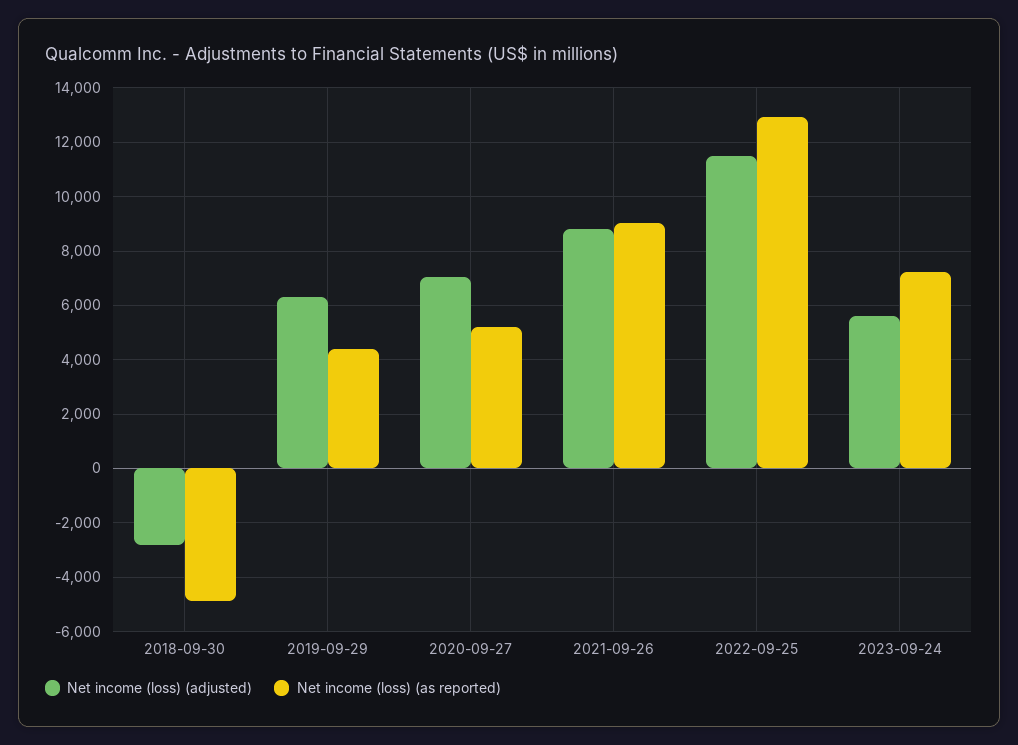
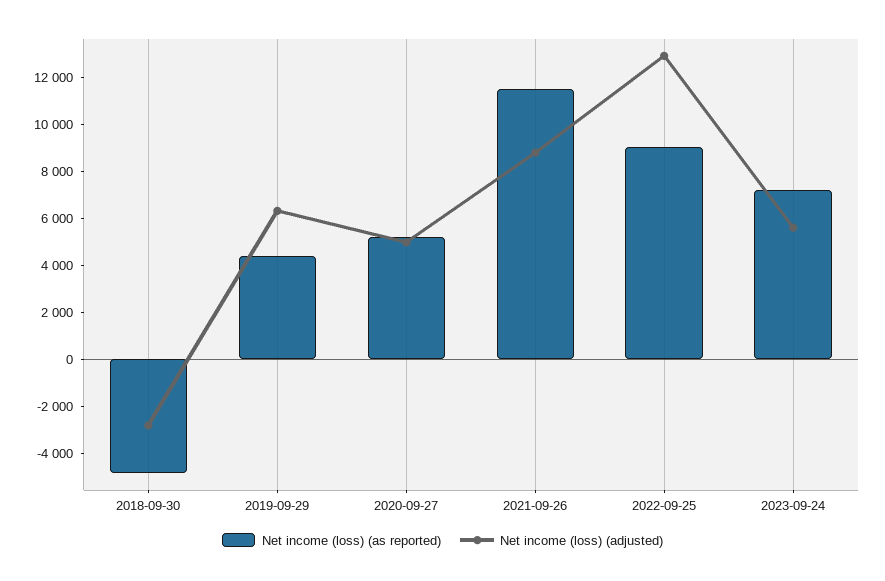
Net income (loss) (adjusted), 2020-09-27: 7000 -> 5000
Net income (loss) (as reported), 2021-09-26: 9000 -> 11500
Net income (loss) (adjusted), 2022-09-25: 11500 -> 13000
Net income (loss) (as reported), 2022-09-25: 13000 -> 9000

